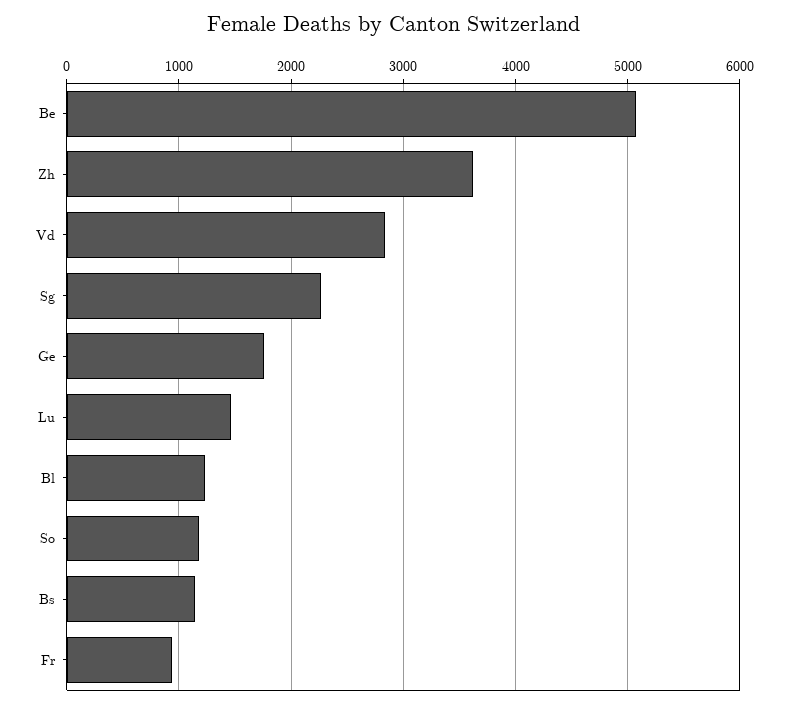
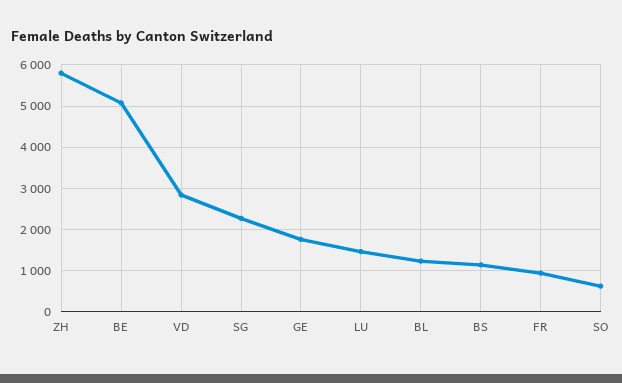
Zh: 3600 -> 5800
So: 1200 -> 600

